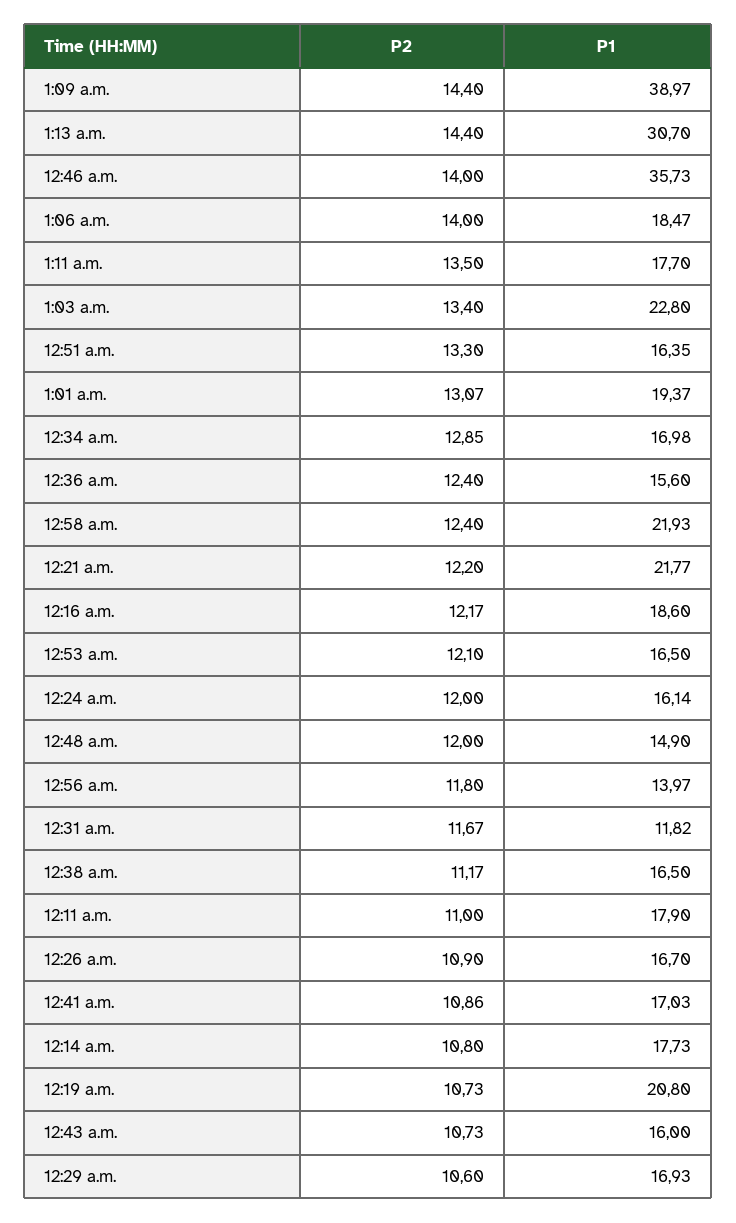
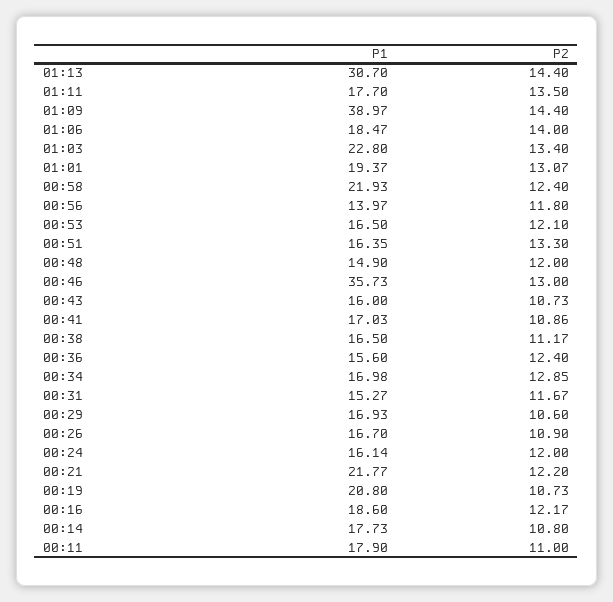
P2, 12:46 a.m.: 14 -> 13
P1, 12:31 a.m.: 11.82 -> 15.27

